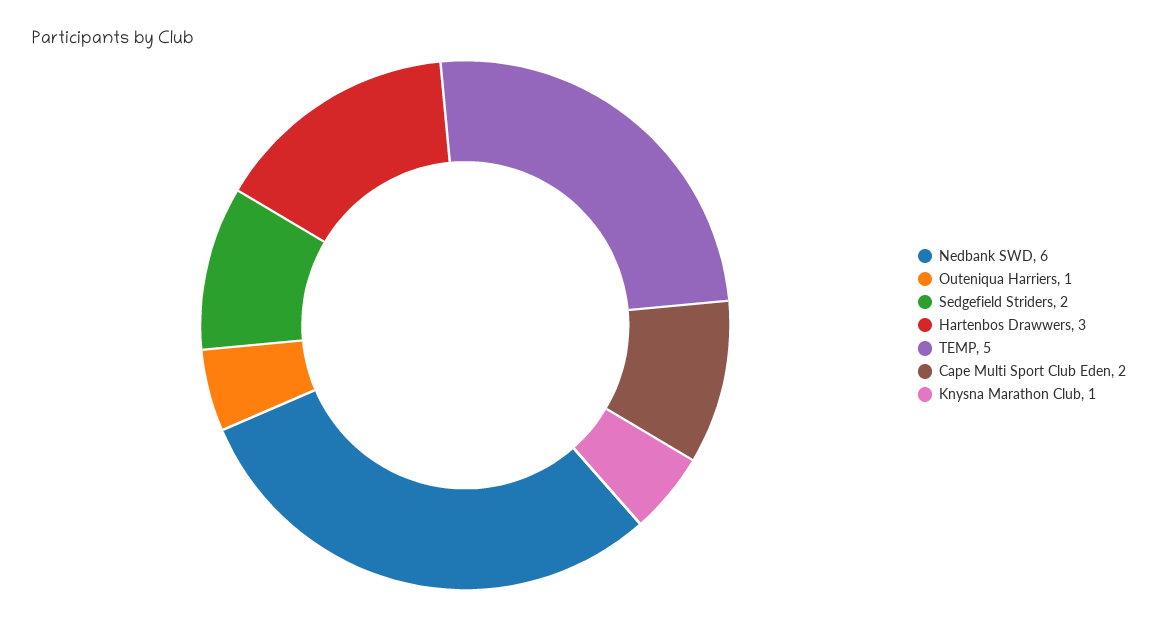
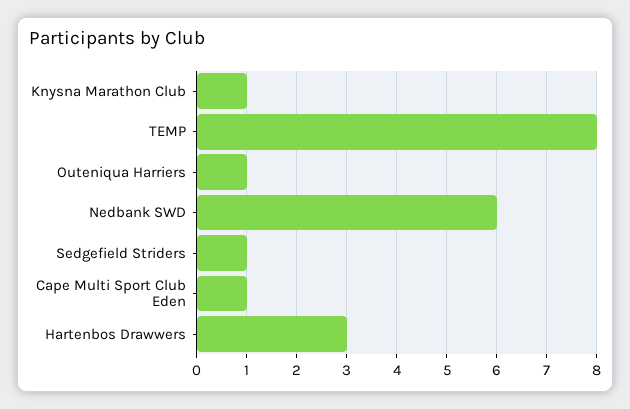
Sedgefield Striders: 2 -> 1
TEMP: 5 -> 8
Cape Multi Sport Club Eden: 2 -> 1

